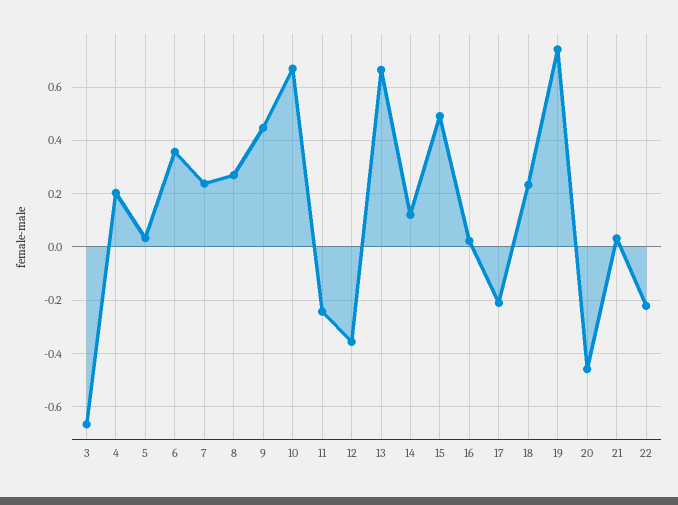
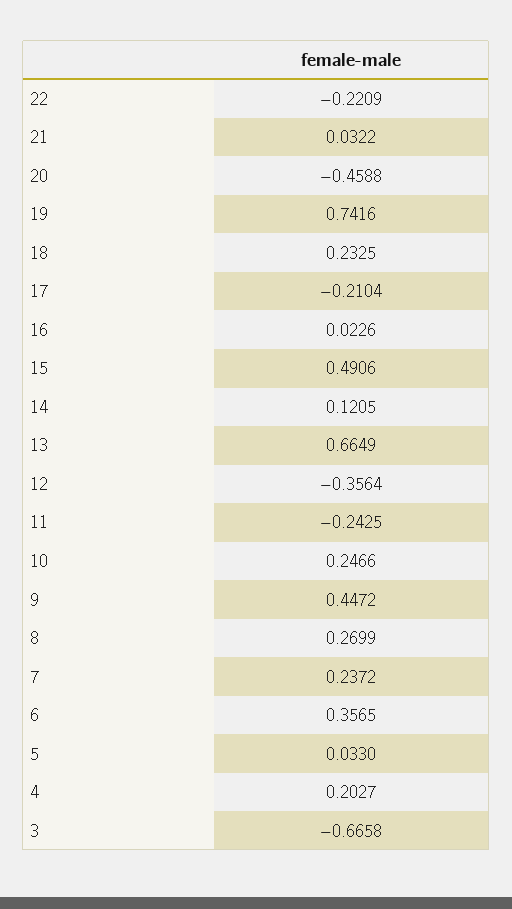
10: 0.675 -> 0.2466

